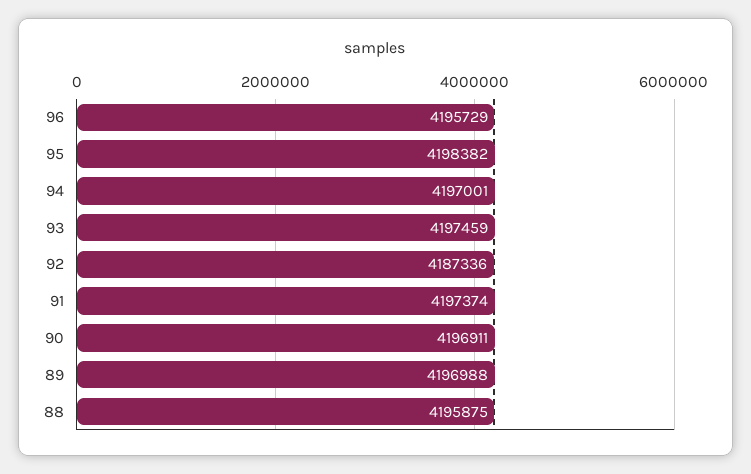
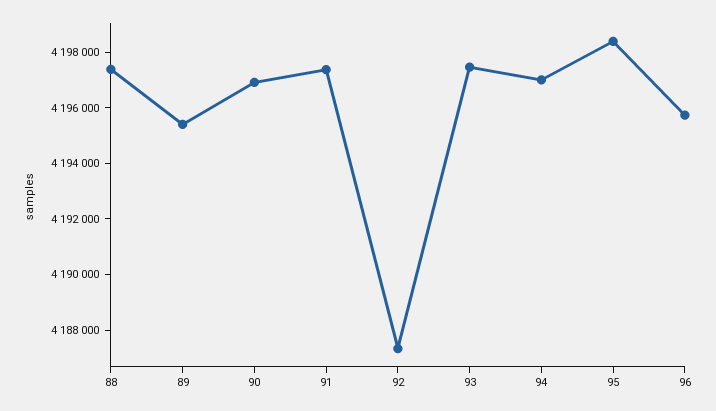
89: 4196988 -> 4195500
88: 4195875 -> 4197500

